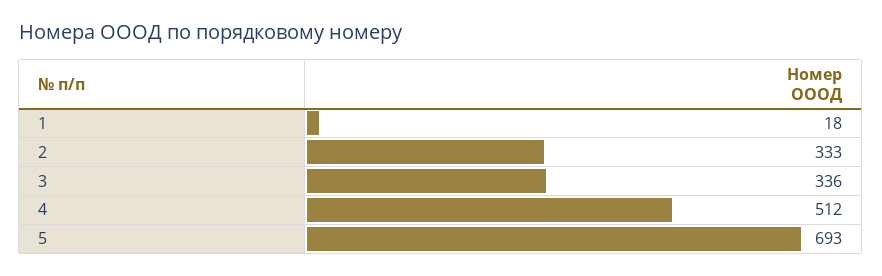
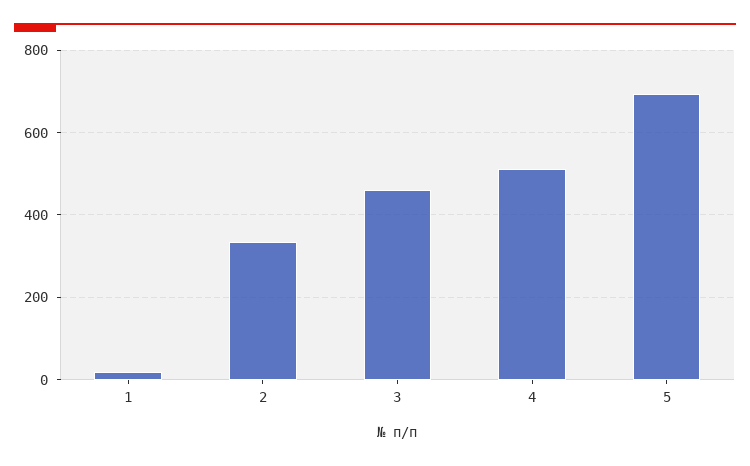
3: 336 -> 460

